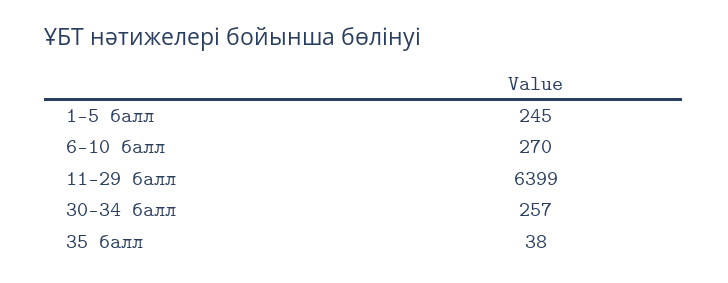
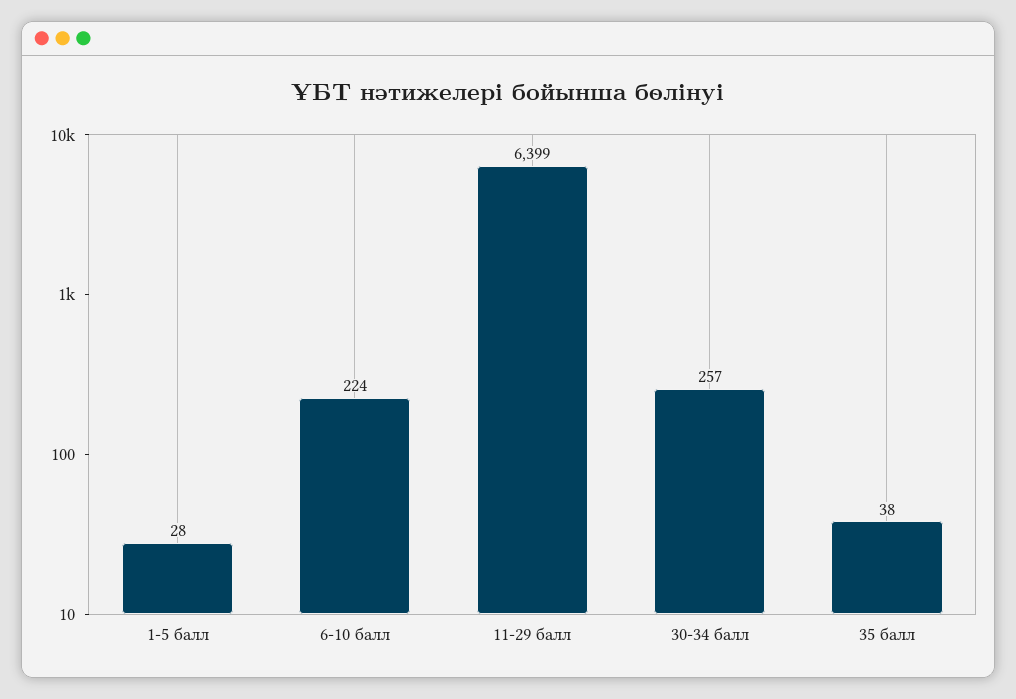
1-5 балл: 245 -> 28
6-10 балл: 270 -> 224

